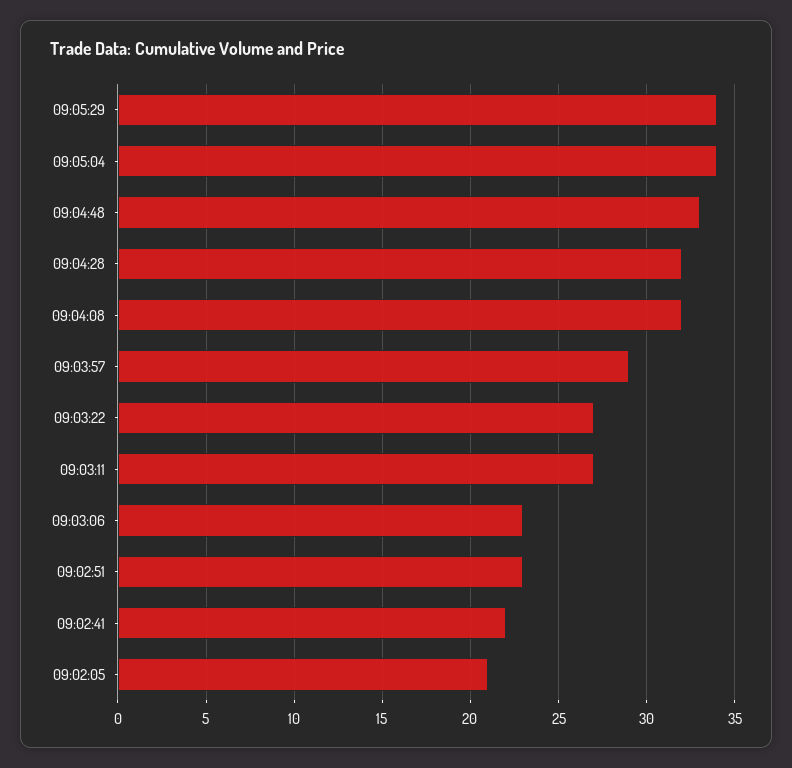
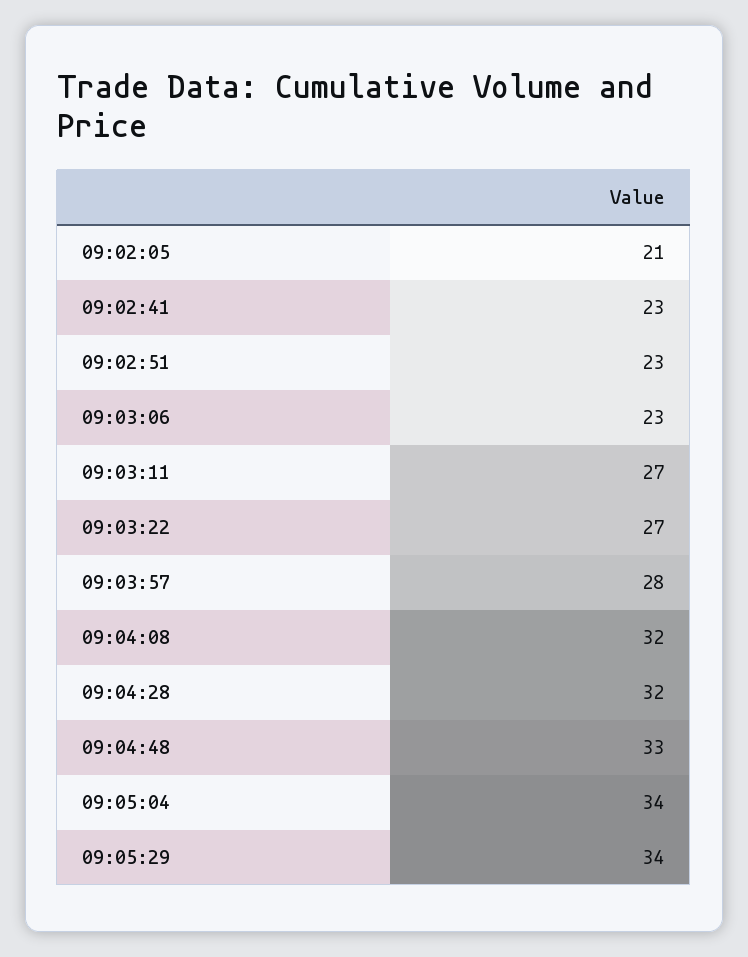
09:03:57: 29 -> 28
09:02:41: 22 -> 23

